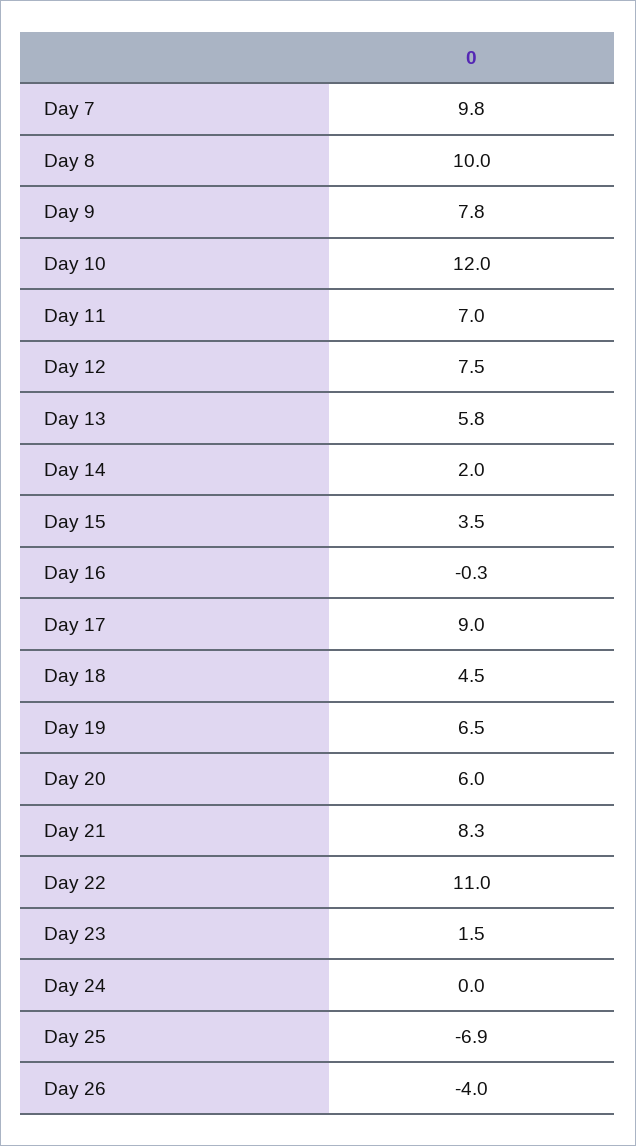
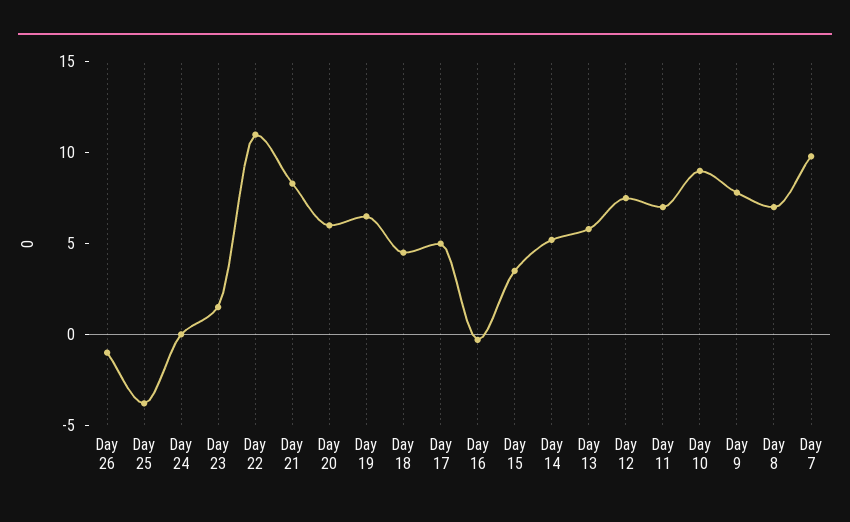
Day 8: 10 -> 7
Day 10: 12 -> 9
Day 14: 2 -> 5
Day 17: 9 -> 5
Day 25: -6.9 -> -4
Day 26: -4 -> -1

